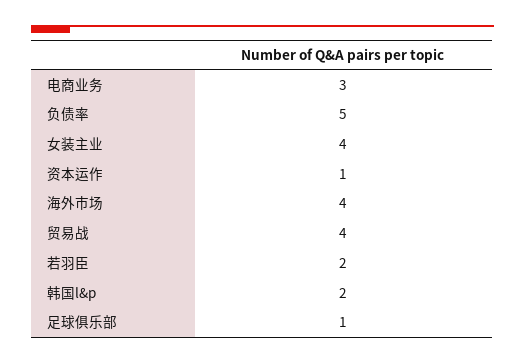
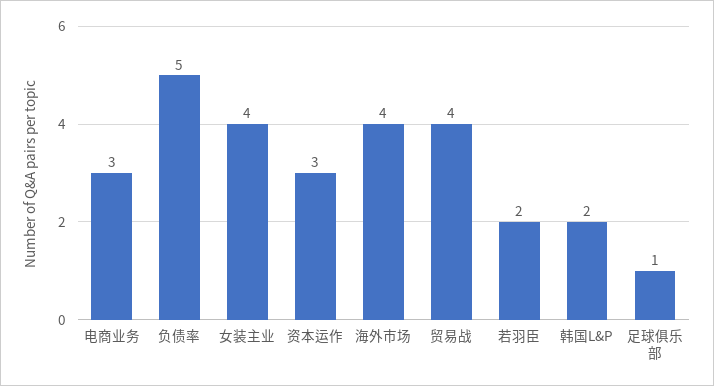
资本运作: 1 -> 3

